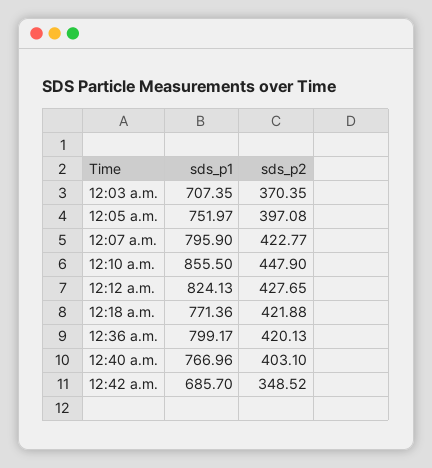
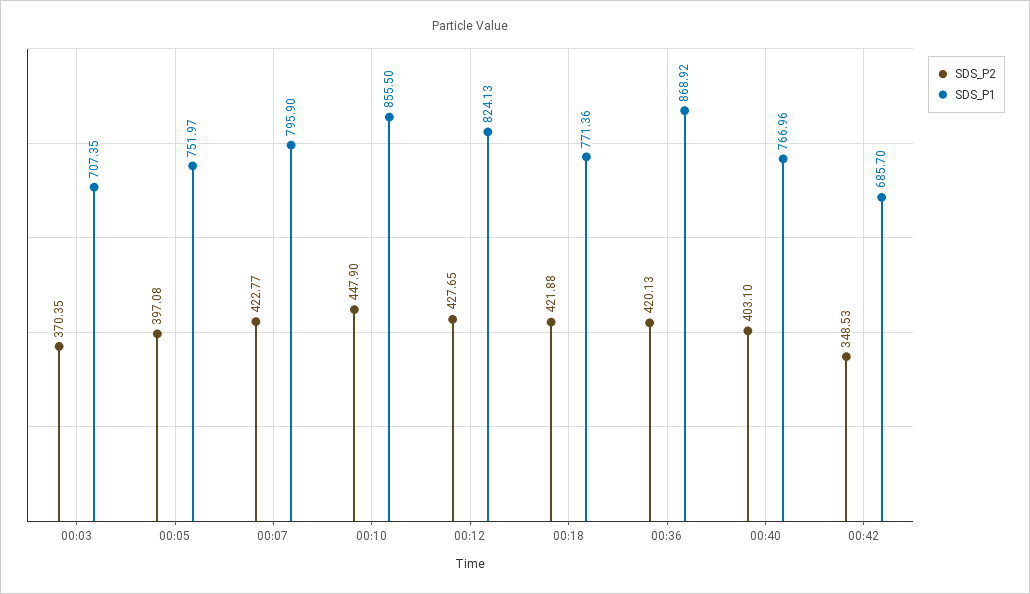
sds_p1, 12:36 a.m.: 799.17 -> 868.92
sds_p2, 12:42 a.m.: 348.52 -> 348.53

